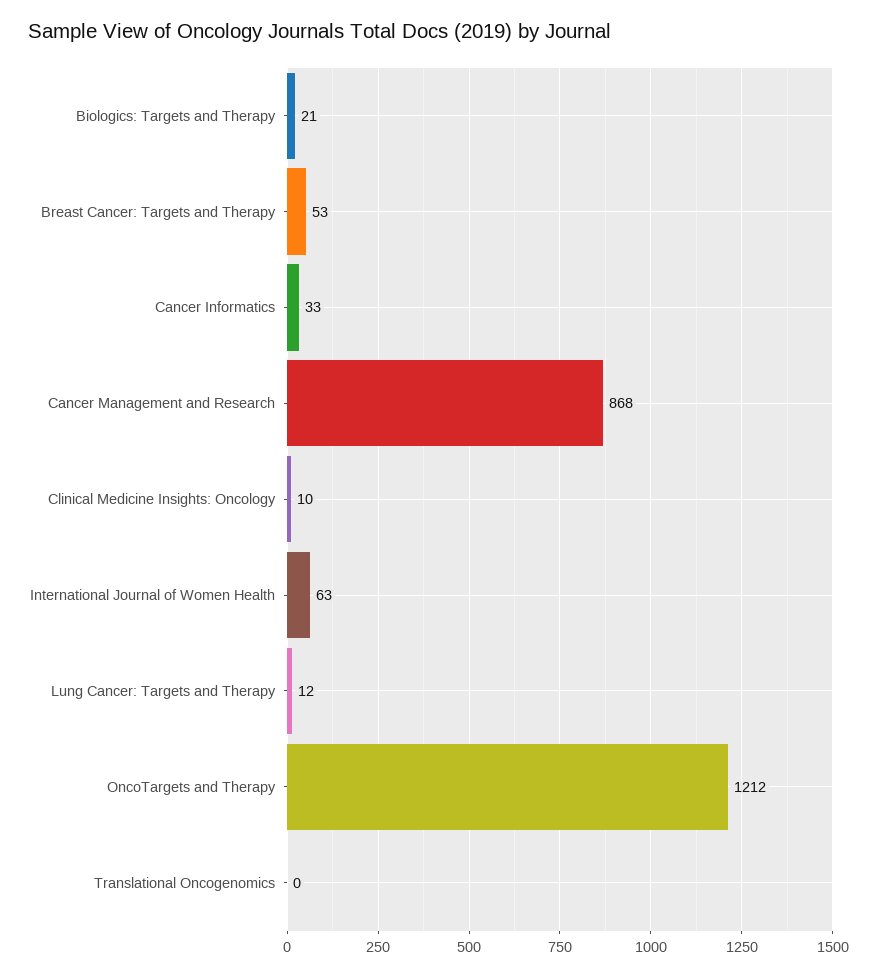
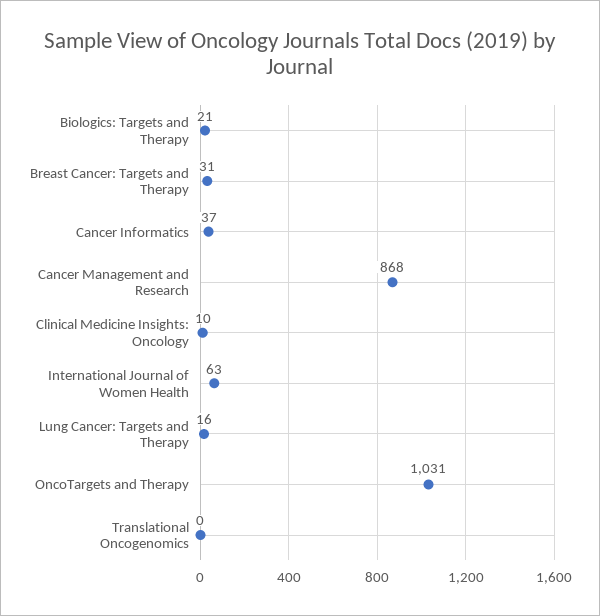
Breast Cancer: Targets and Therapy: 53 -> 31
Cancer Informatics: 33 -> 37
Lung Cancer: Targets and Therapy: 12 -> 16
OncoTargets and Therapy: 1212 -> 1031

